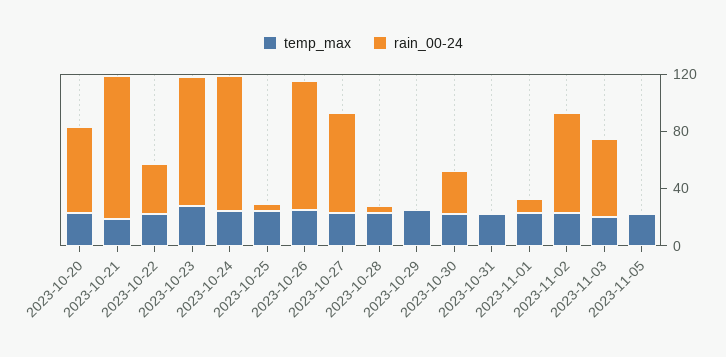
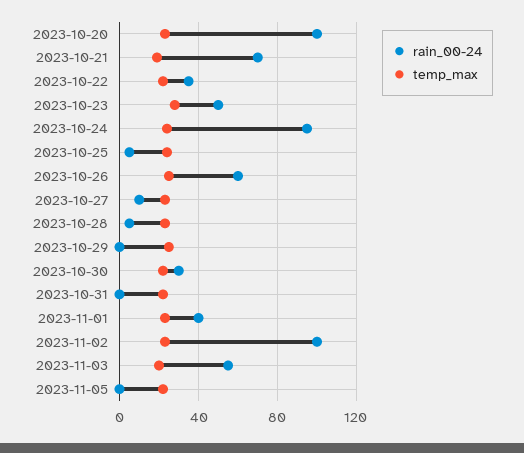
rain_00-24, 2023-10-20: 60 -> 100
rain_00-24, 2023-10-21: 100 -> 70
rain_00-24, 2023-10-23: 90 -> 50
rain_00-24, 2023-10-26: 90 -> 60
rain_00-24, 2023-10-27: 70 -> 10
rain_00-24, 2023-11-01: 10 -> 40
rain_00-24, 2023-11-02: 70 -> 100

